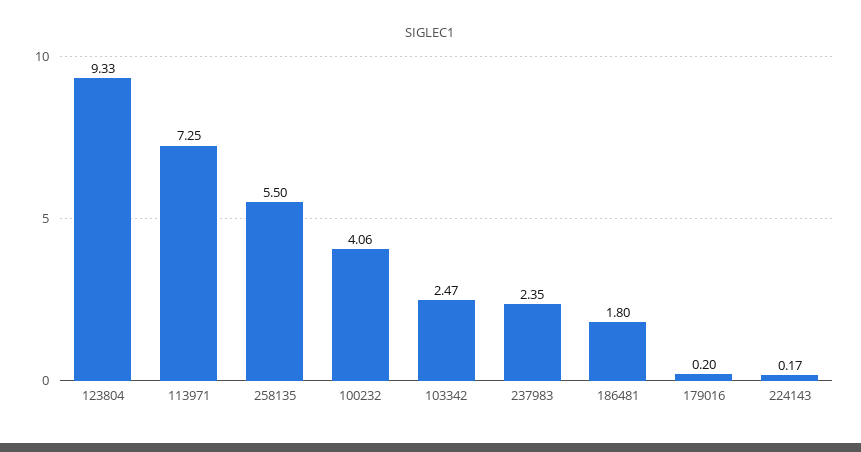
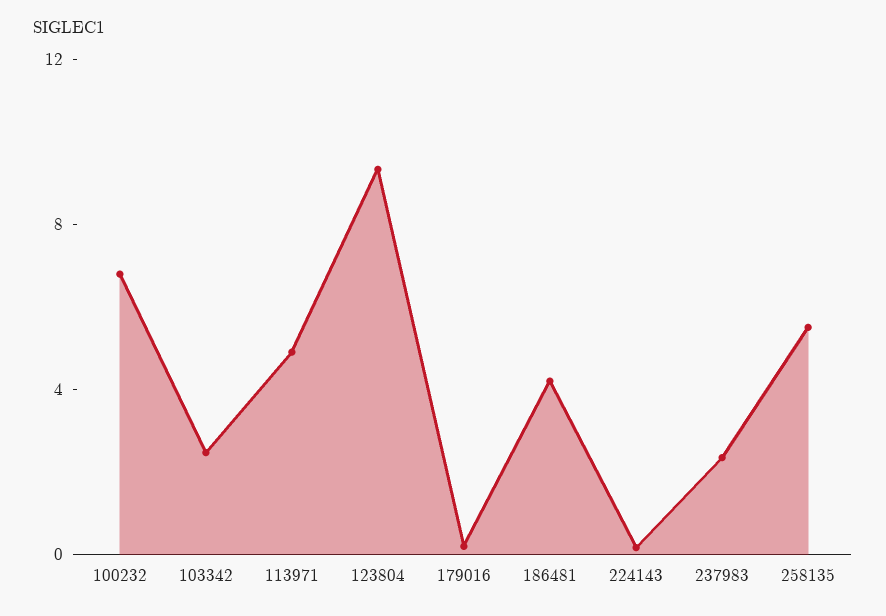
113971: 7.25 -> 5
100232: 4.06 -> 7
186481: 1.8 -> 4

